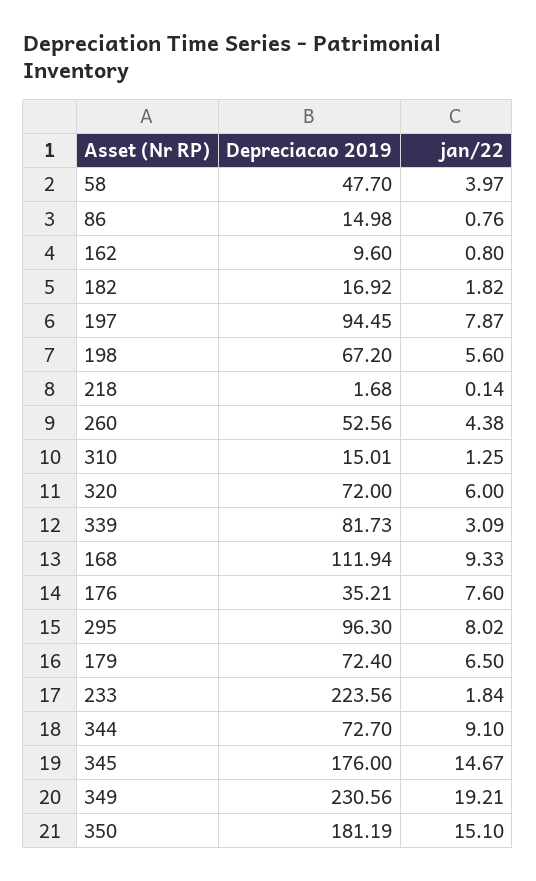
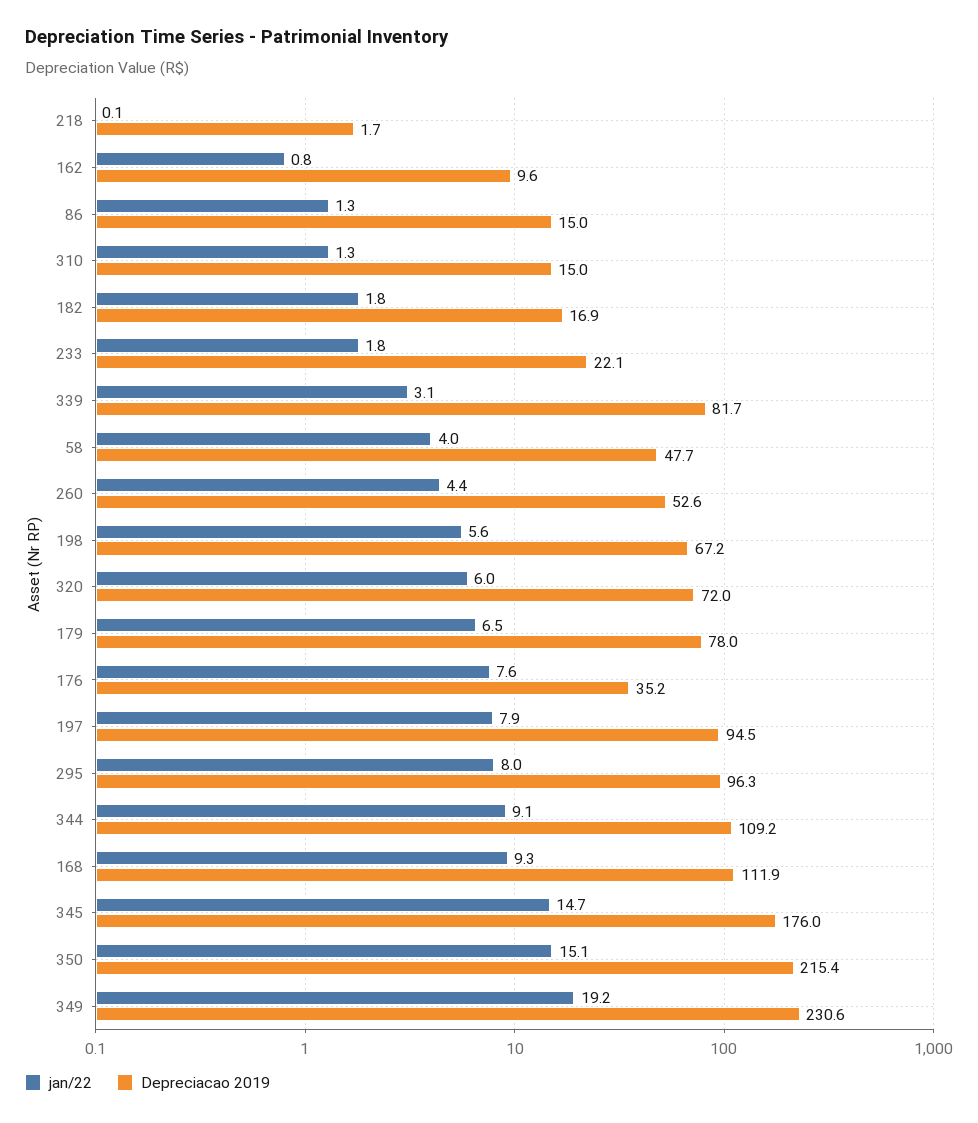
jan/22, 86: 0.76 -> 1.3
Depreciacao 2019, 179: 72.4 -> 78
Depreciacao 2019, 233: 223.56 -> 22.1
Depreciacao 2019, 344: 72.7 -> 109.2
Depreciacao 2019, 350: 181.19 -> 215.4

